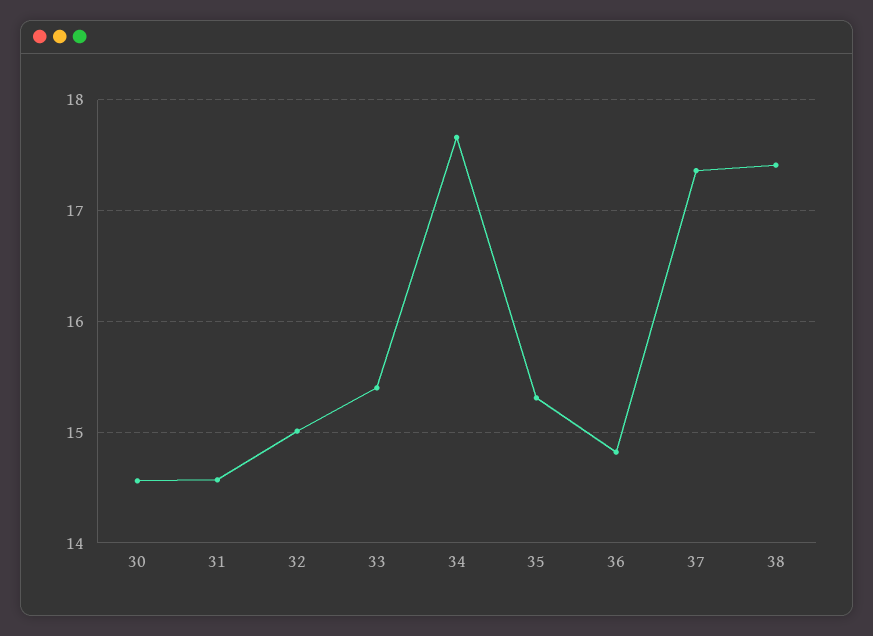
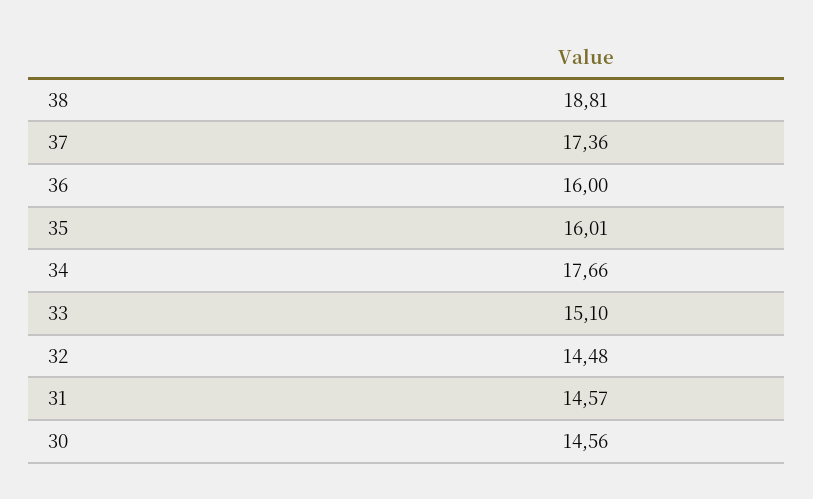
32: 15 -> 14.48
33: 15.4 -> 15.1
35: 15.3 -> 16.01
36: 14.8 -> 16
38: 17.4 -> 18.81

